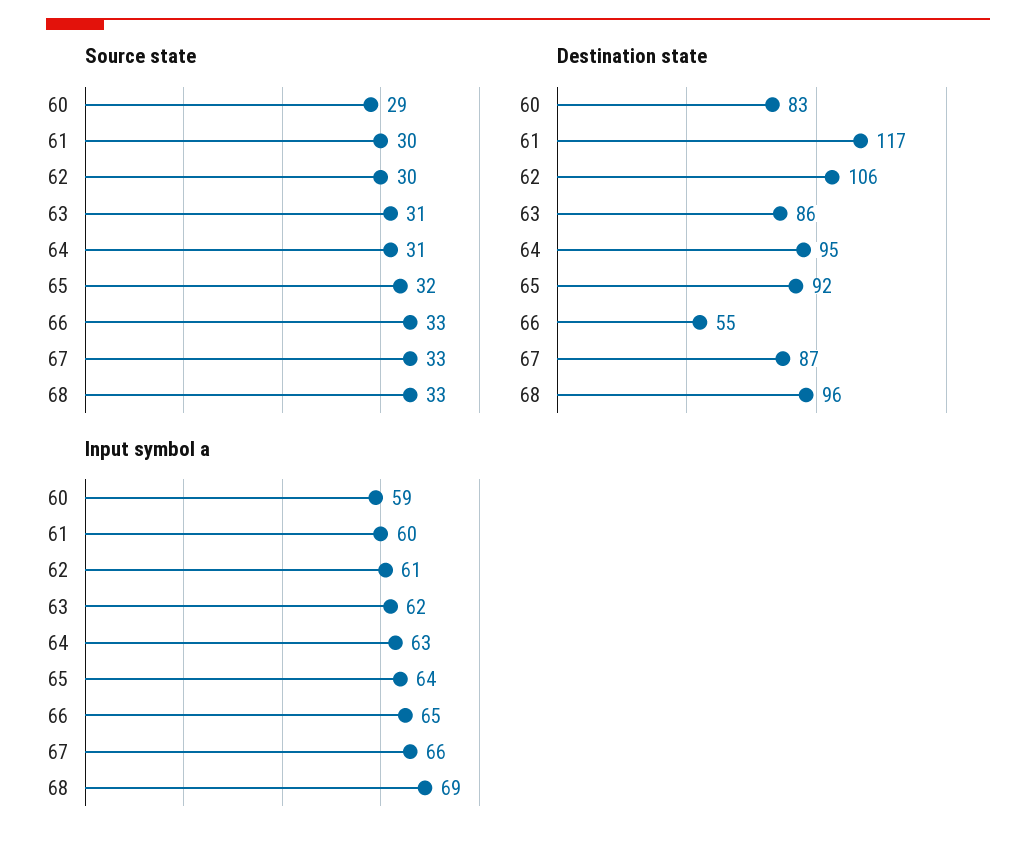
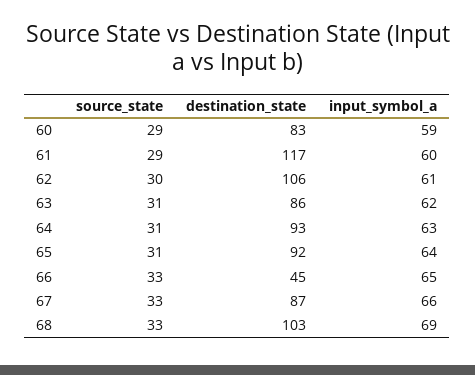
Source state, 61: 30 -> 29
Source state, 65: 32 -> 31
Destination state, 64: 95 -> 93
Destination state, 66: 55 -> 45
Destination state, 68: 96 -> 103

